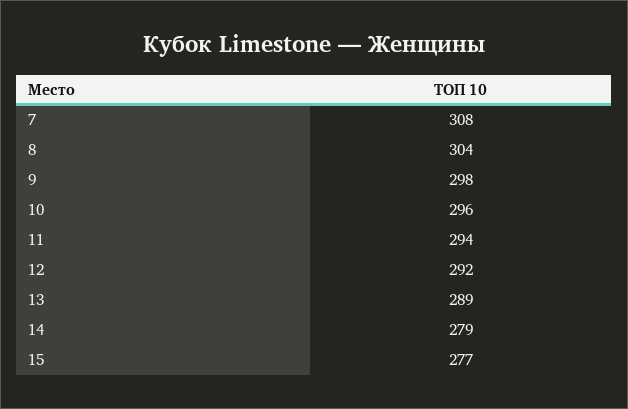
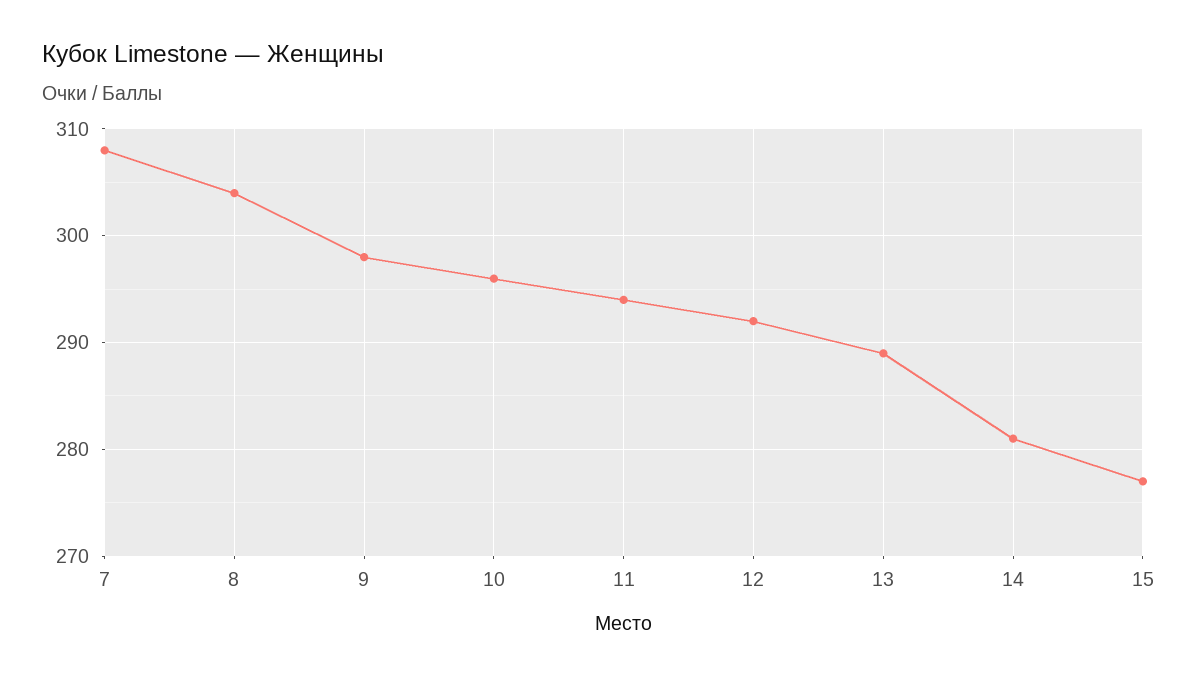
14: 279 -> 281

